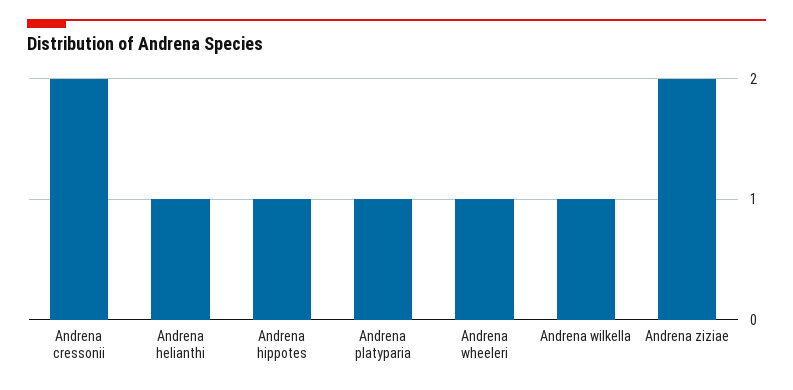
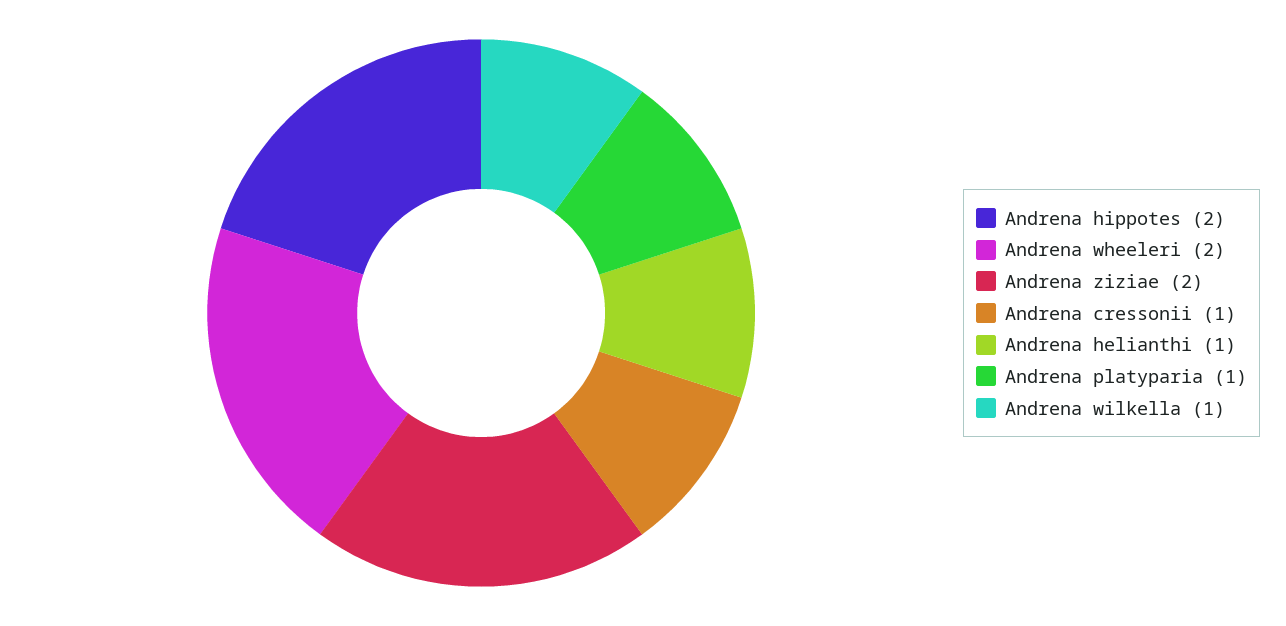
Andrena cressonii: 2 -> 1
Andrena hippotes: 1 -> 2
Andrena wheeleri: 1 -> 2

